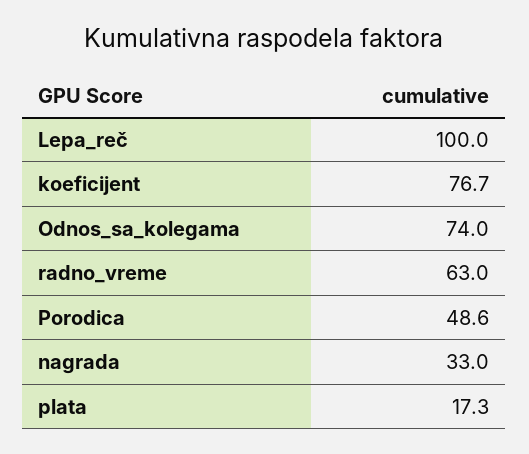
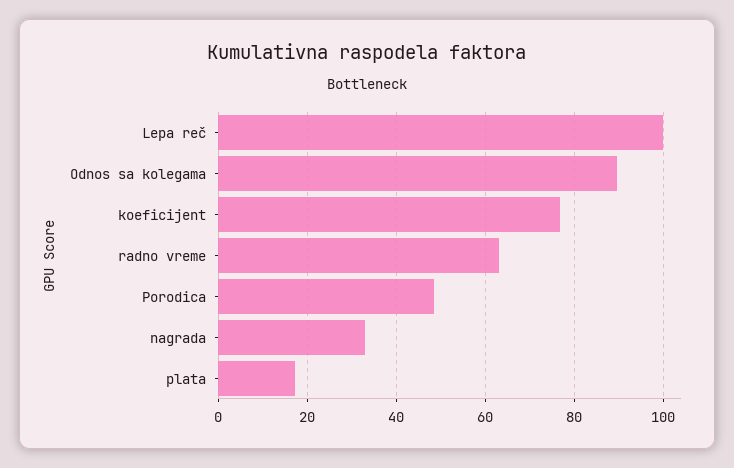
Odnos_sa_kolegama: 74 -> 90

